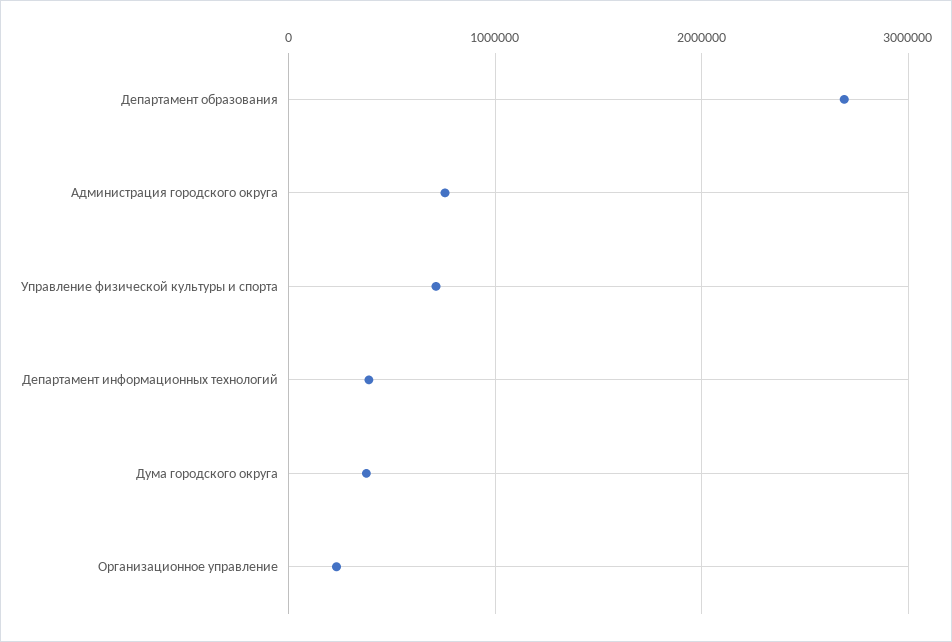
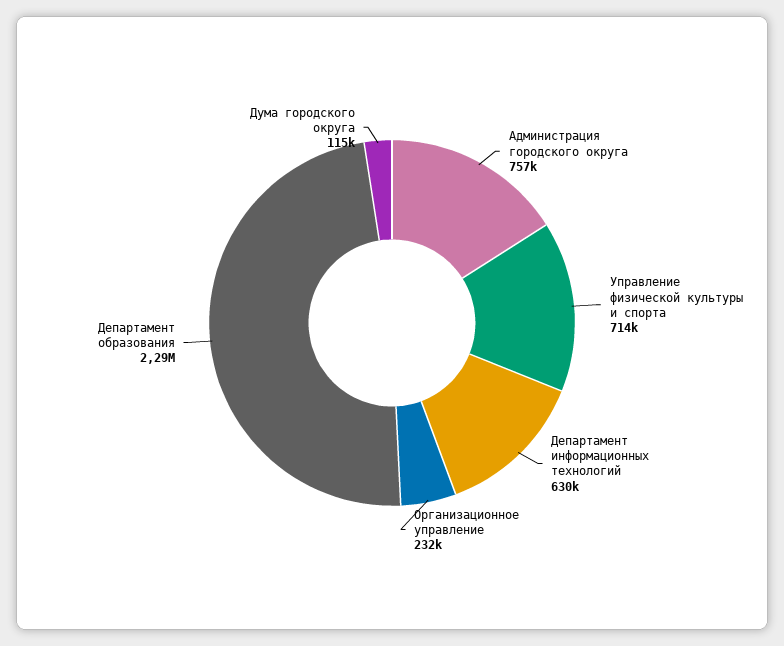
Департамент образования: 2700000 -> 2290000
Департамент информационных технологий: 400000 -> 630000
Дума городского округа: 400000 -> 115000

